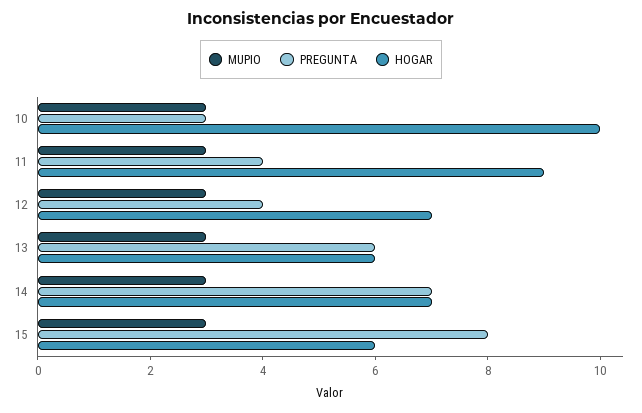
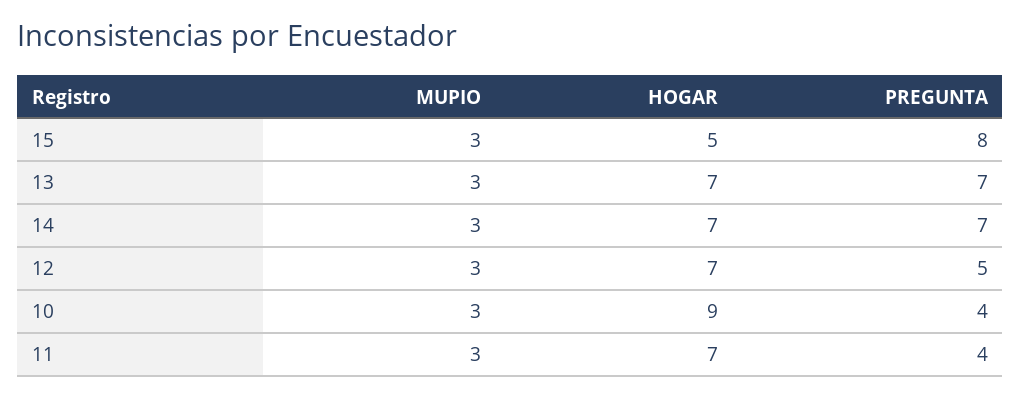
PREGUNTA, 10: 3 -> 4
HOGAR, 10: 10 -> 9
HOGAR, 11: 9 -> 7
PREGUNTA, 12: 4 -> 5
PREGUNTA, 13: 6 -> 7
HOGAR, 13: 6 -> 7
HOGAR, 15: 6 -> 5

